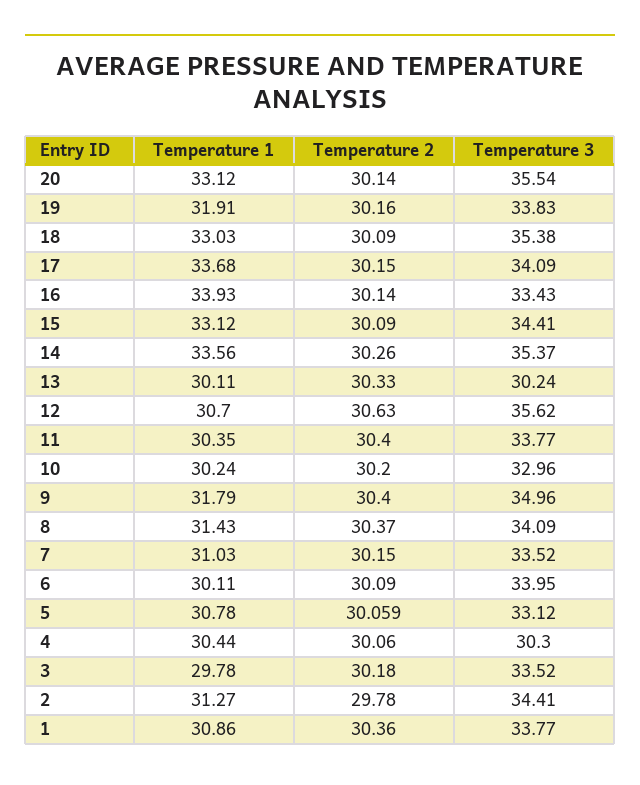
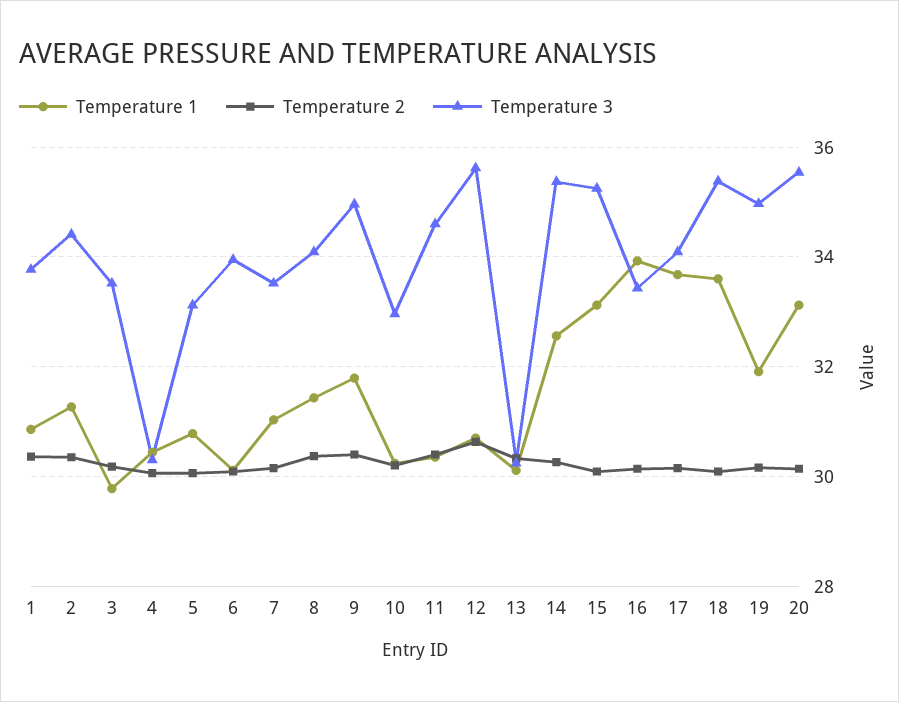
Temperature 3, 19: 33.83 -> 35
Temperature 1, 18: 33.03 -> 33.6
Temperature 3, 15: 34.41 -> 35.2
Temperature 1, 14: 33.56 -> 32.6
Temperature 3, 11: 33.77 -> 34.6
Temperature 2, 2: 29.78 -> 30.4

